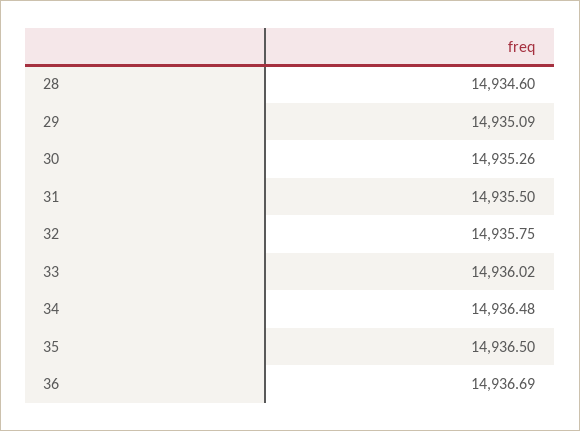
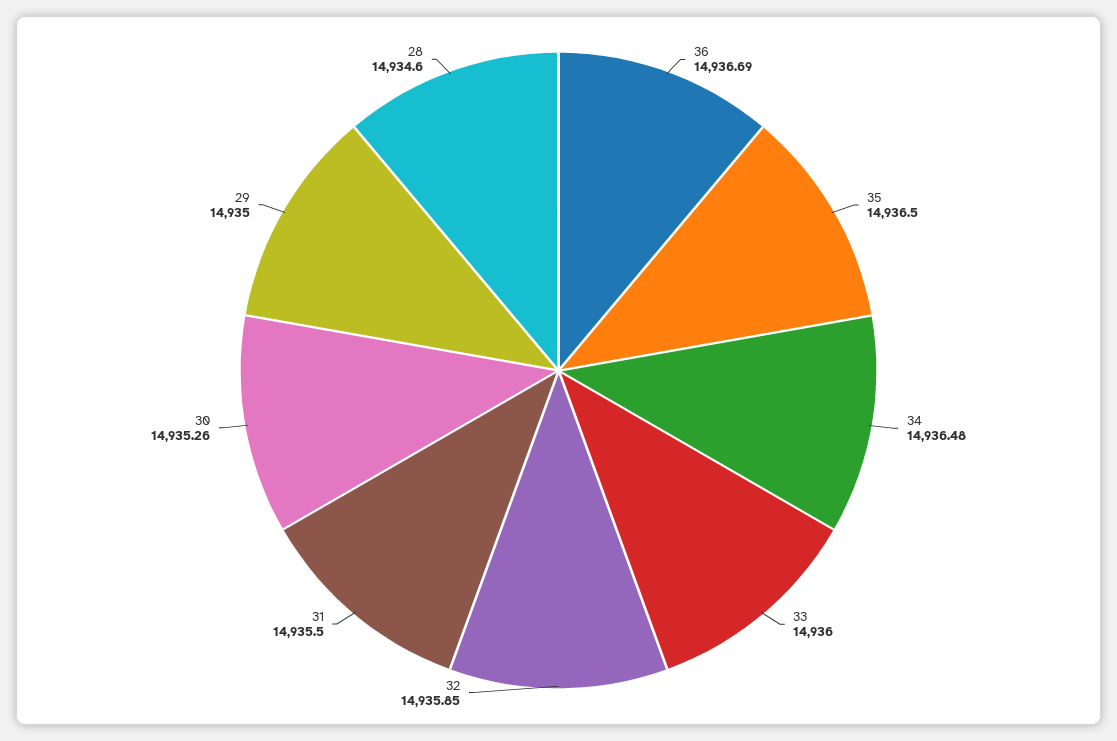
29: 14935.09 -> 14935
32: 14935.75 -> 14935.85
33: 14936.02 -> 14936

